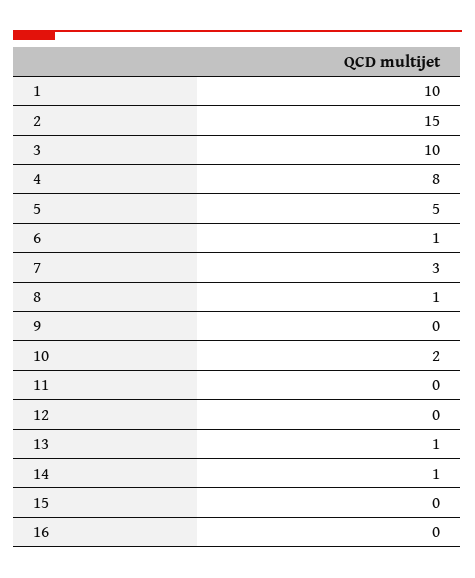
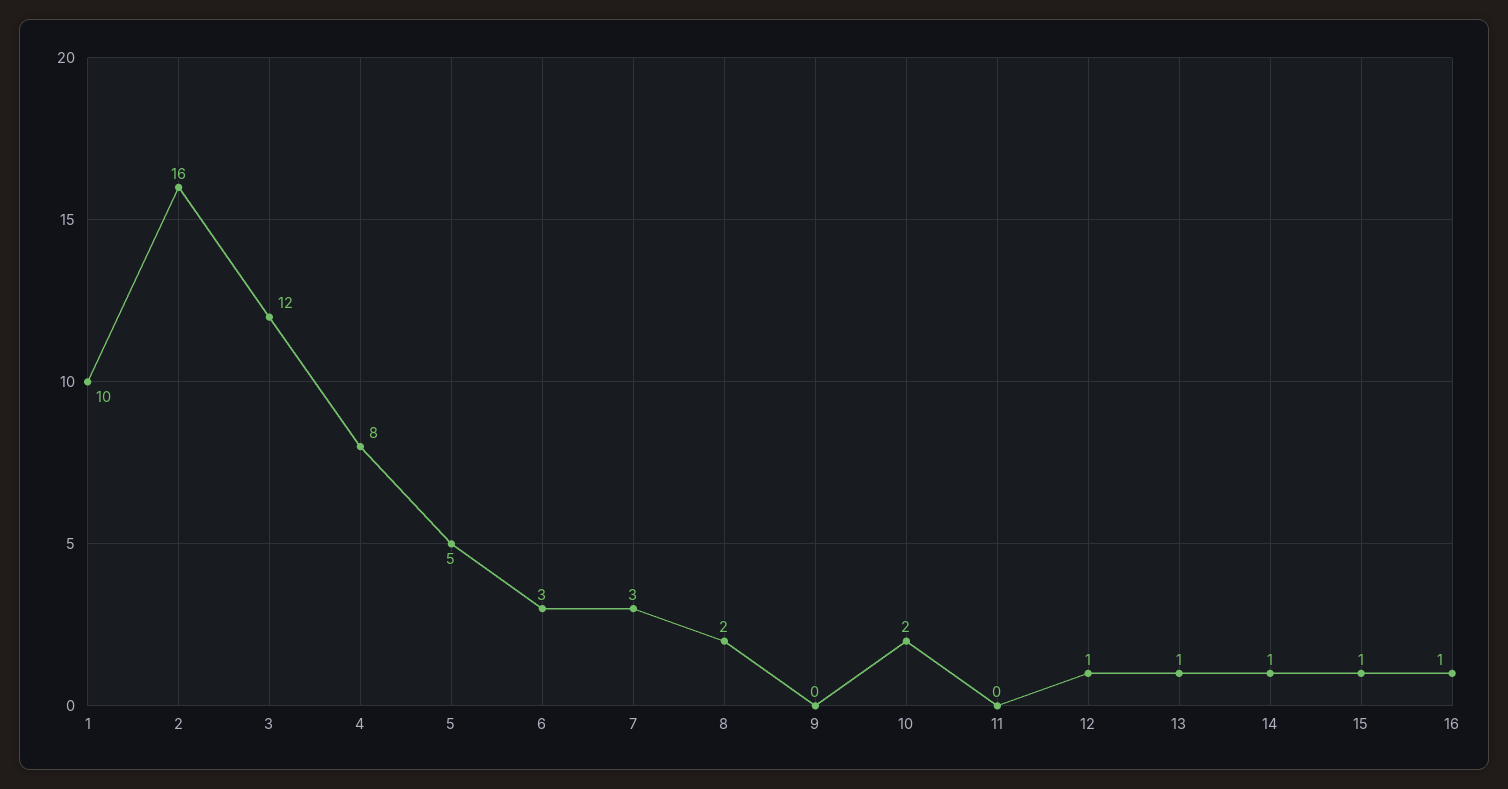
2: 15 -> 16
3: 10 -> 12
6: 1 -> 3
8: 1 -> 2
12: 0 -> 1
15: 0 -> 1
16: 0 -> 1

